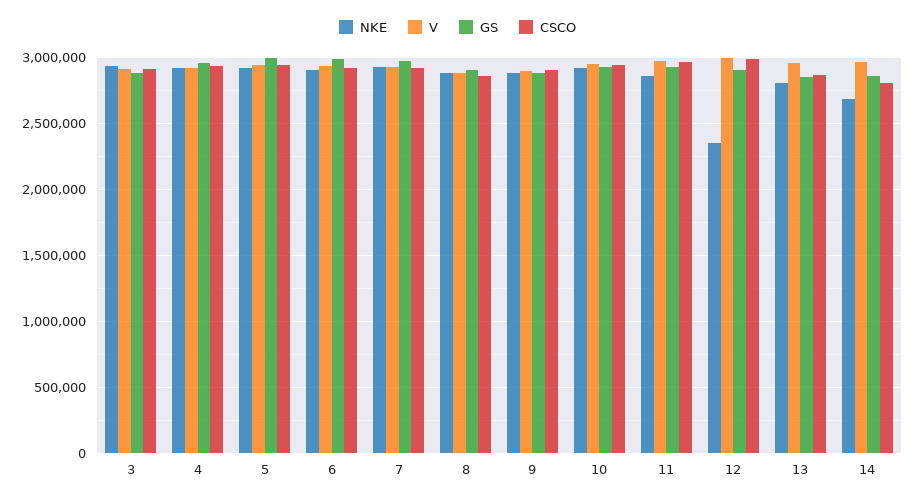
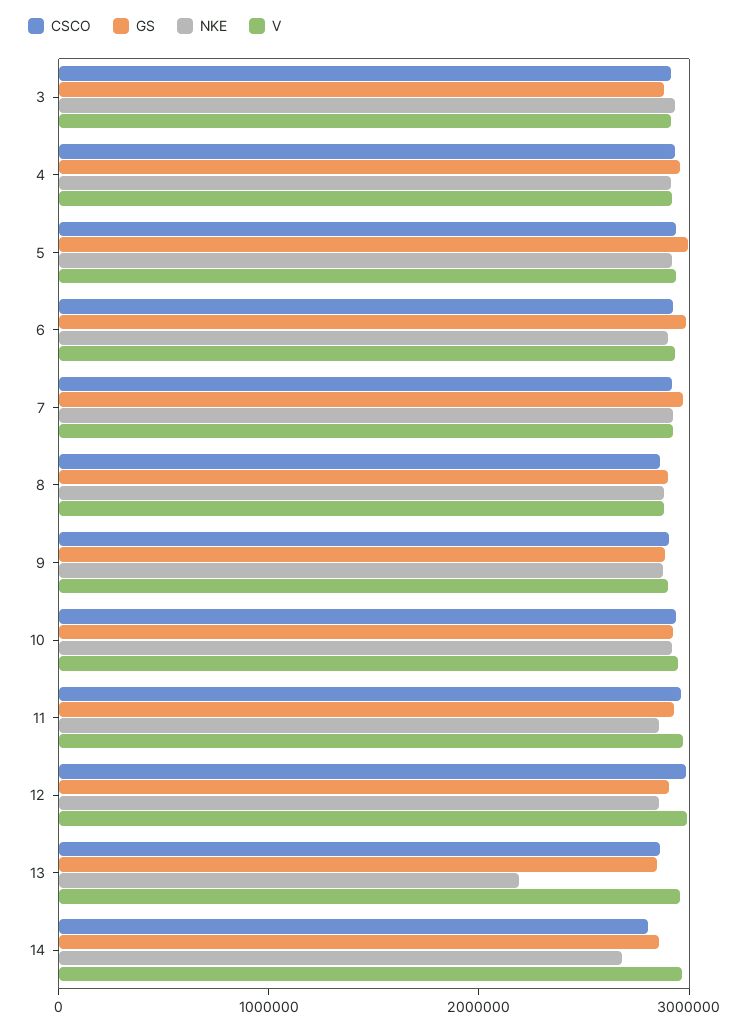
NKE, 12: 2350000 -> 2800000
NKE, 13: 2800000 -> 2200000

